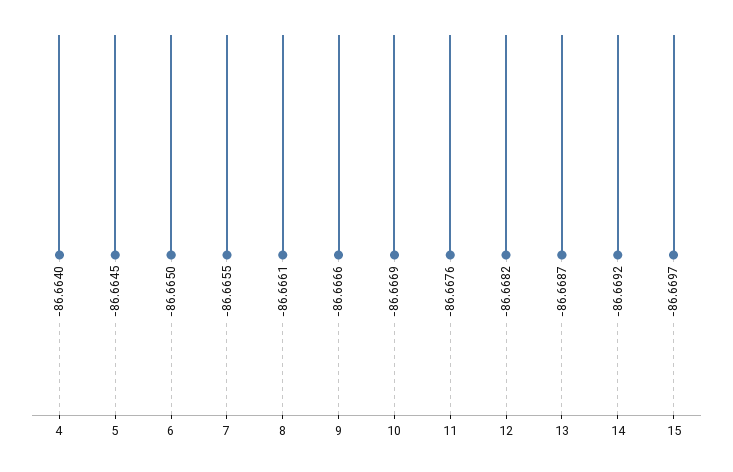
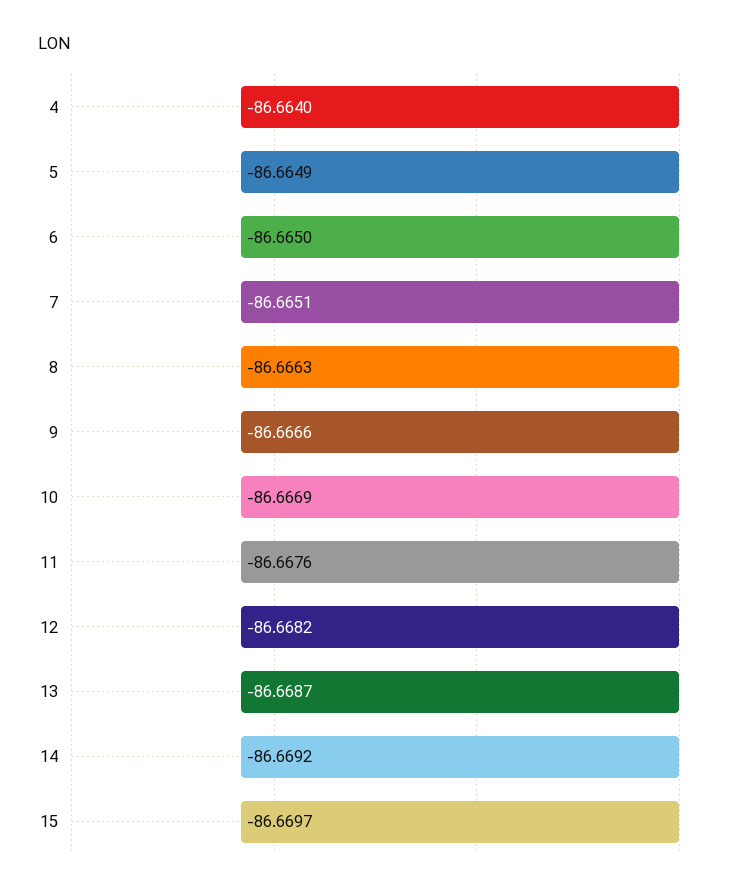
5: -86.6645 -> -86.6649
7: -86.6655 -> -86.6651
8: -86.6661 -> -86.6663

